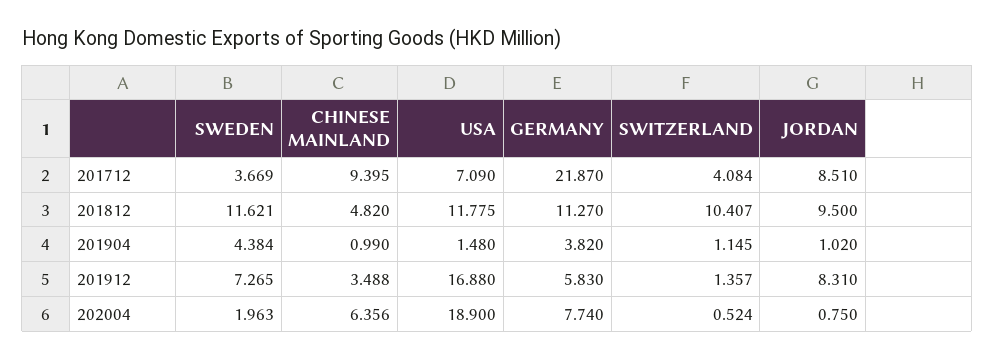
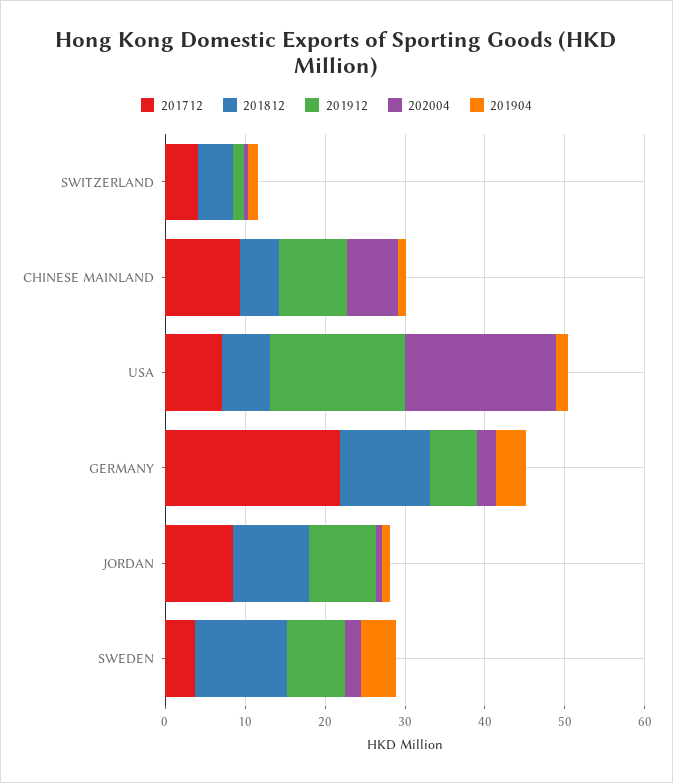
201812, USA: 11.775 -> 6
201812, SWITZERLAND: 10.407 -> 4
201912, CHINESE MAINLAND: 3.488 -> 8
202004, GERMANY: 7.74 -> 2

